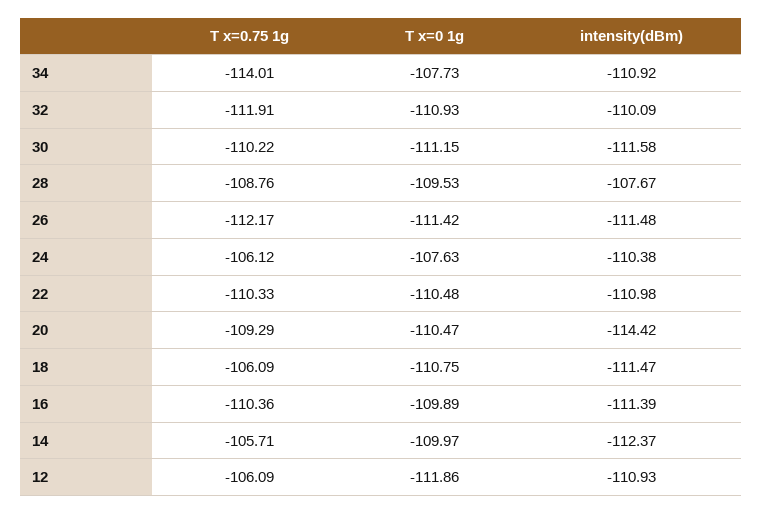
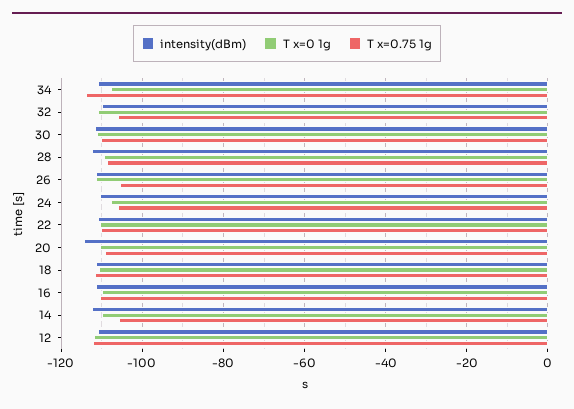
T x=0.75 1g, 32: -111.91 -> -106
intensity(dBm), 28: -107.67 -> -112
T x=0.75 1g, 26: -112.17 -> -106
T x=0.75 1g, 18: -106.09 -> -112
T x=0.75 1g, 12: -106.09 -> -112

